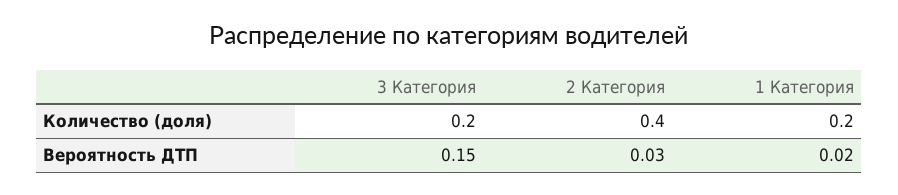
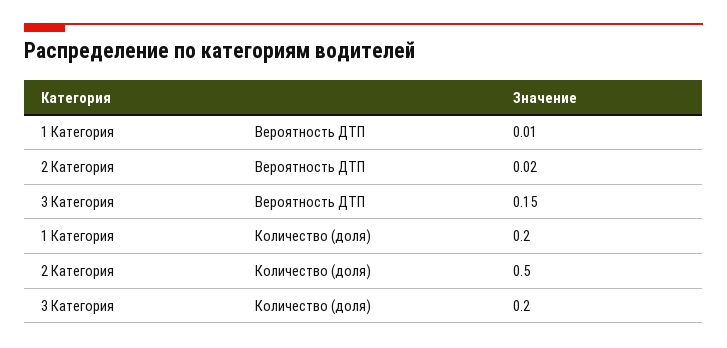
2 Категория, Количество (доля): 0.4 -> 0.5
2 Категория, Вероятность ДТП: 0.03 -> 0.02
1 Категория, Вероятность ДТП: 0.02 -> 0.01

